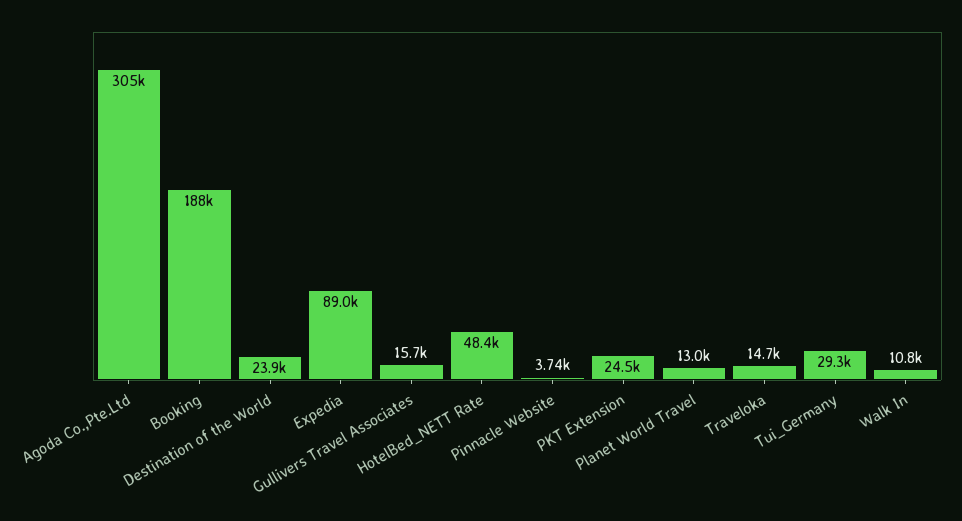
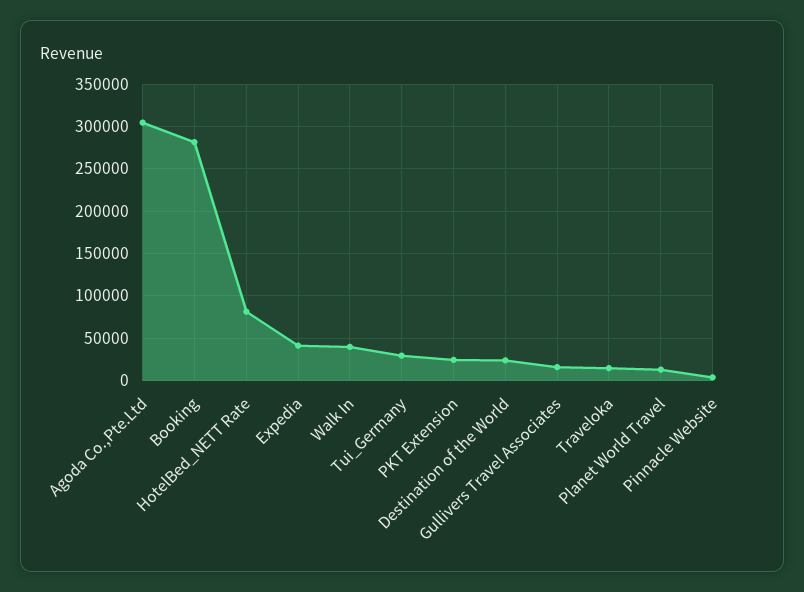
Booking: 188000 -> 280000
Expedia: 89000 -> 40000
HotelBed_NETT Rate: 48400 -> 80000
Walk In: 10800 -> 40000

